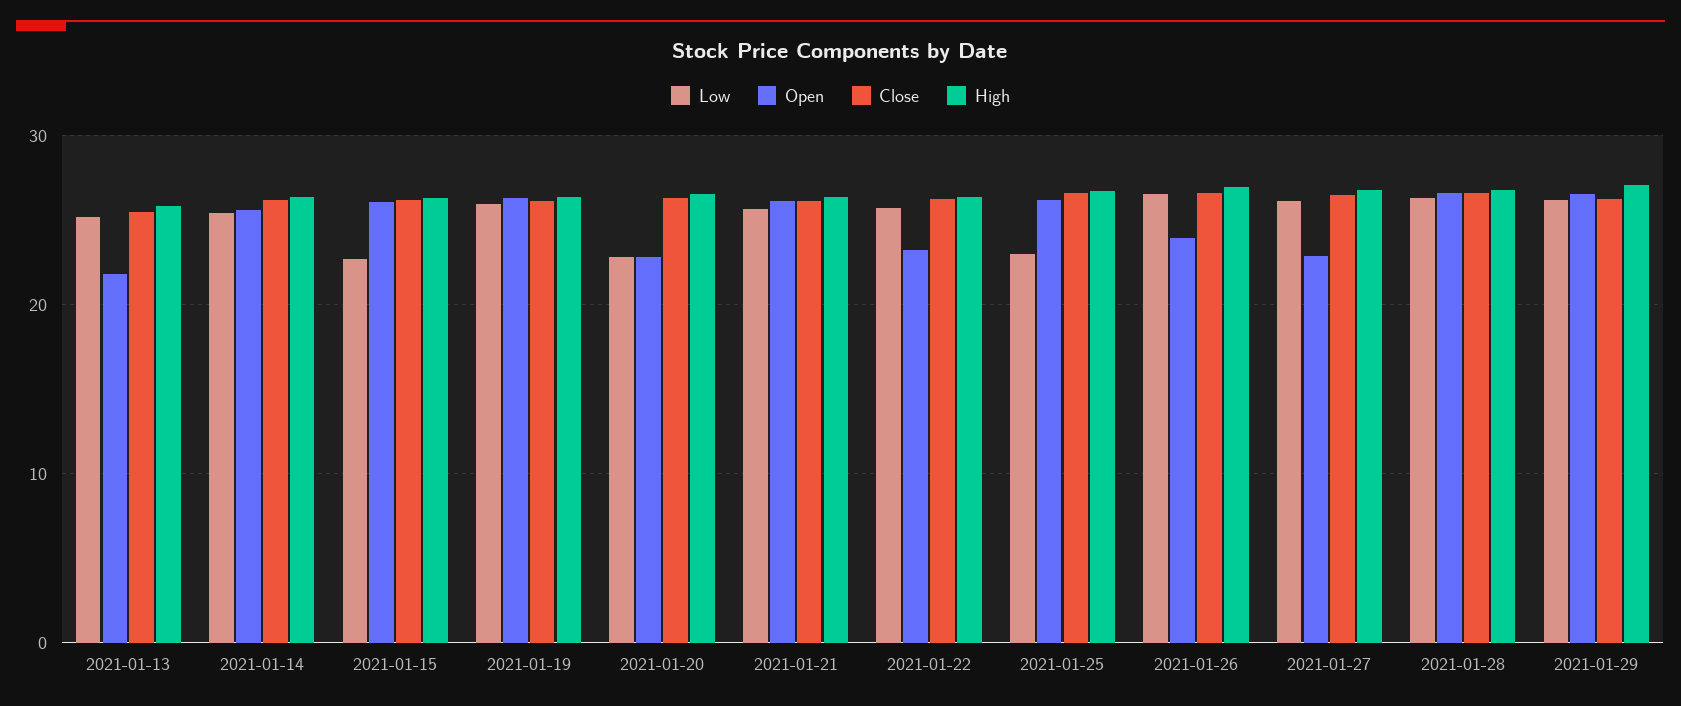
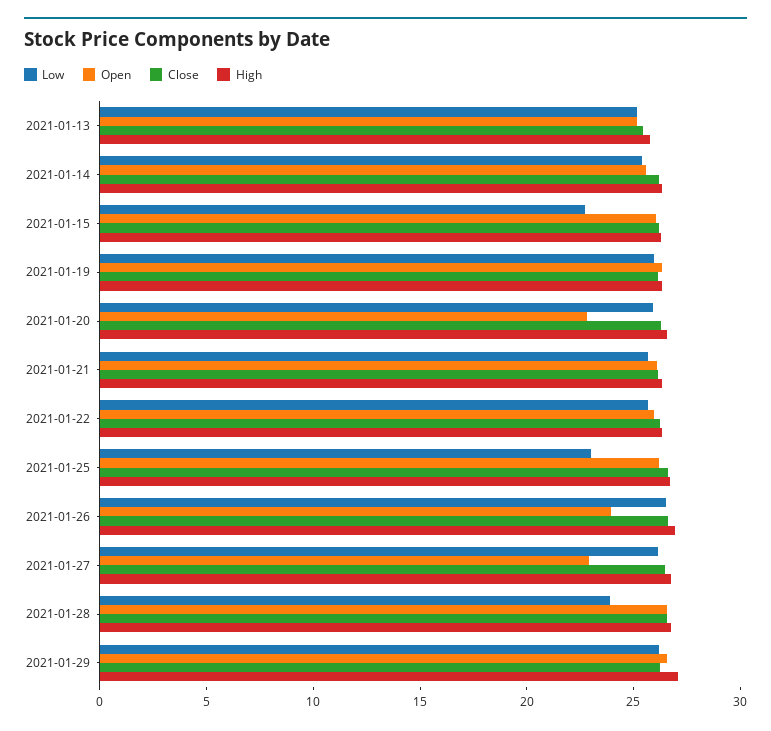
Open, 2021-01-13: 22 -> 25
Low, 2021-01-20: 23 -> 26
Open, 2021-01-22: 23 -> 26
Low, 2021-01-28: 26 -> 24

